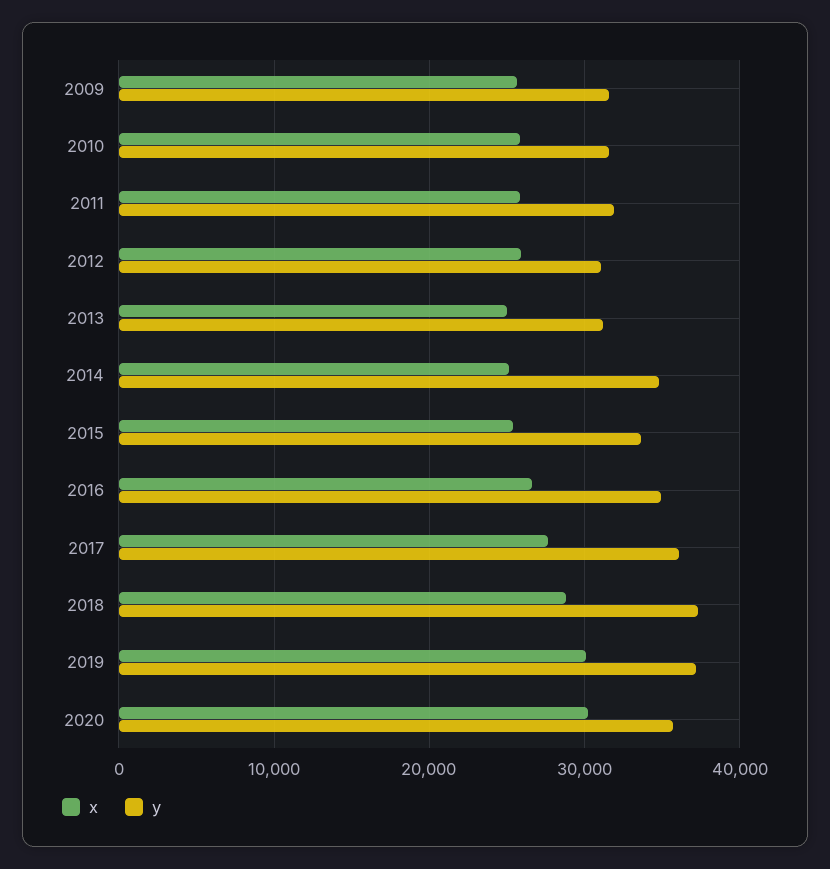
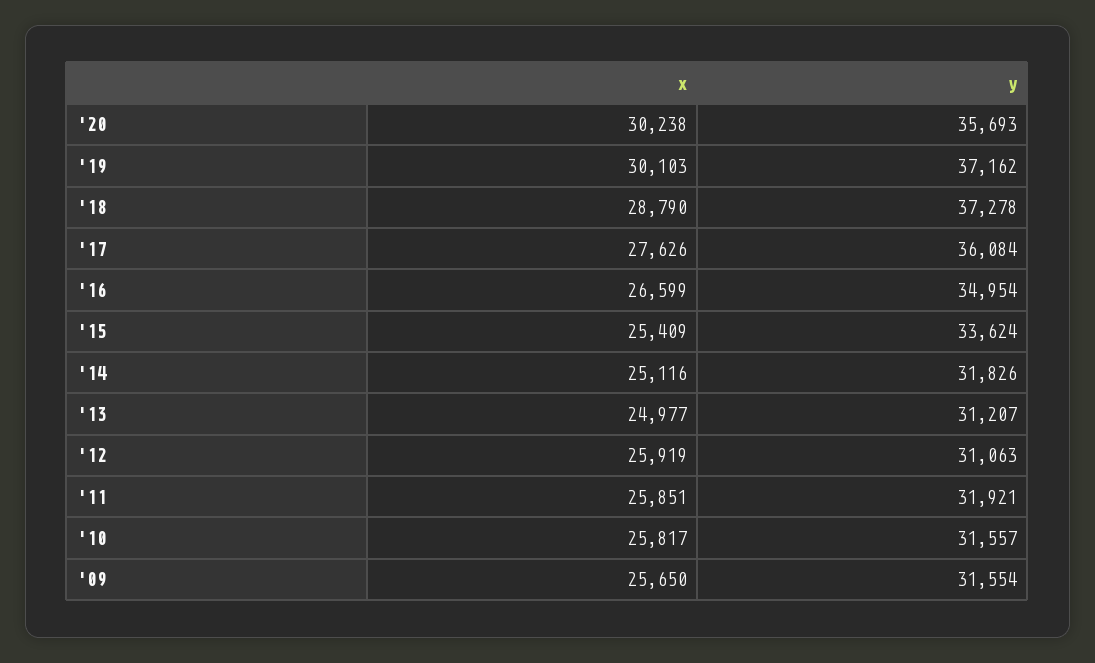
y, 2014: 35000 -> 31826

